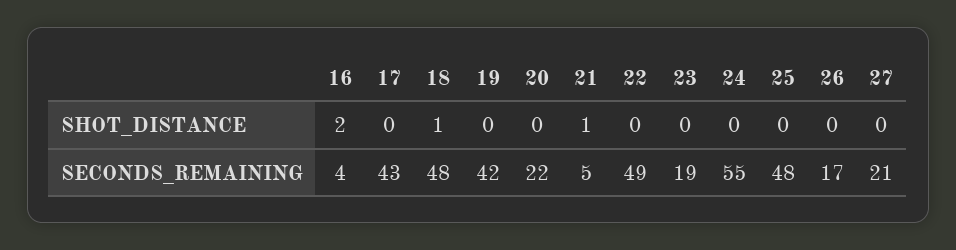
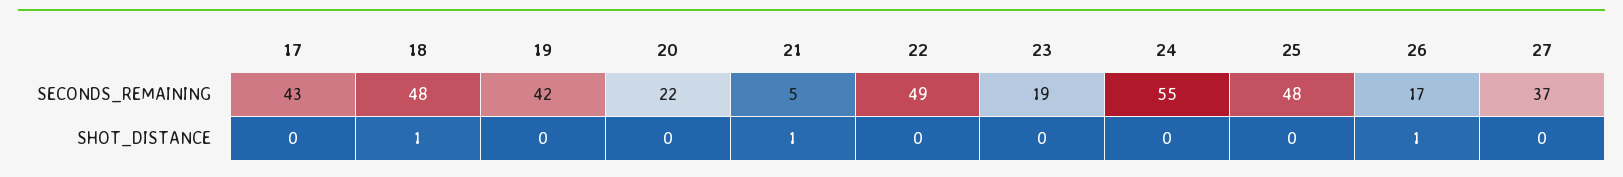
16, SHOT_DISTANCE: 2 -> none
26, SHOT_DISTANCE: 0 -> 1
16, SECONDS_REMAINING: 4 -> none
27, SECONDS_REMAINING: 21 -> 37

